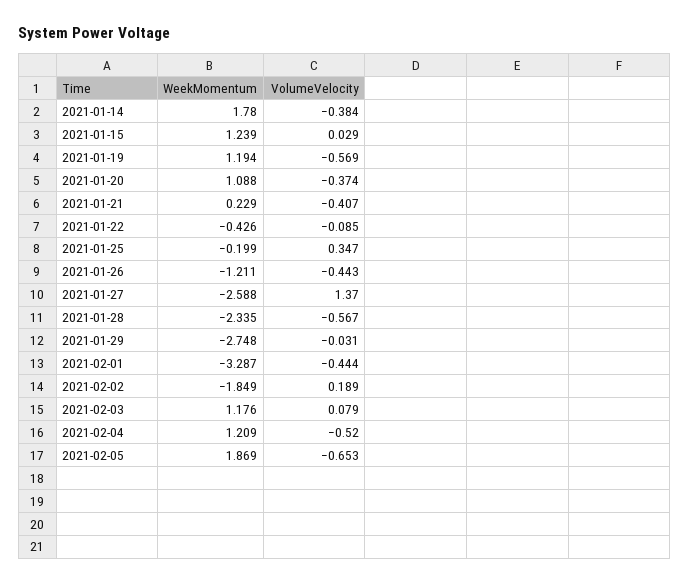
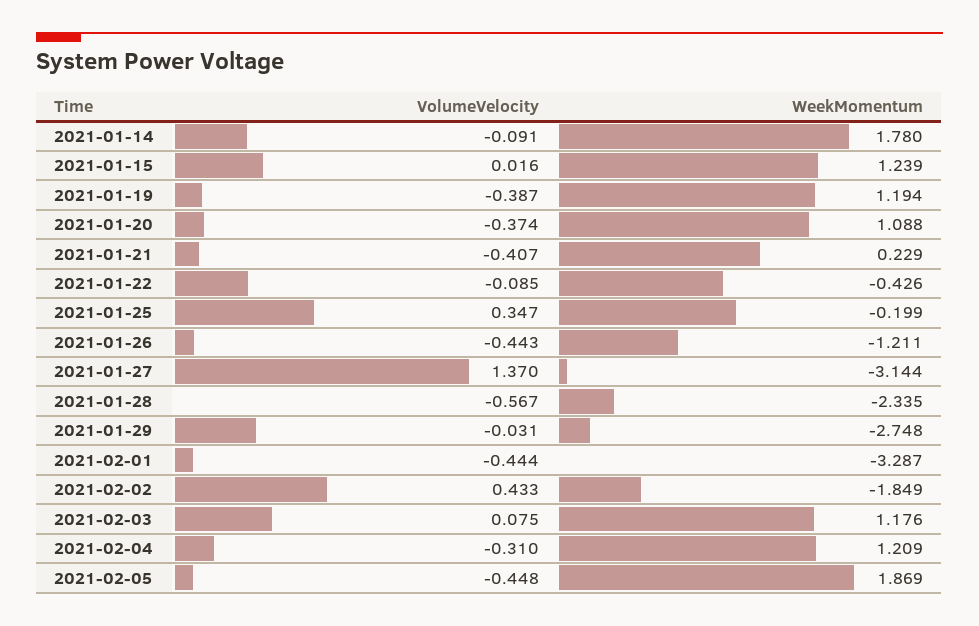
VolumeVelocity, 2021-01-14: -0.384 -> -0.091
VolumeVelocity, 2021-01-15: 0.029 -> 0.016
VolumeVelocity, 2021-01-19: -0.569 -> -0.387
WeekMomentum, 2021-01-27: -2.588 -> -3.144
VolumeVelocity, 2021-02-02: 0.189 -> 0.433
VolumeVelocity, 2021-02-03: 0.079 -> 0.075
VolumeVelocity, 2021-02-04: -0.52 -> -0.31
VolumeVelocity, 2021-02-05: -0.653 -> -0.448

